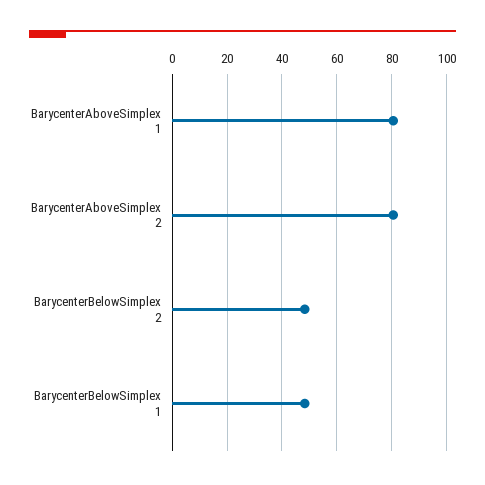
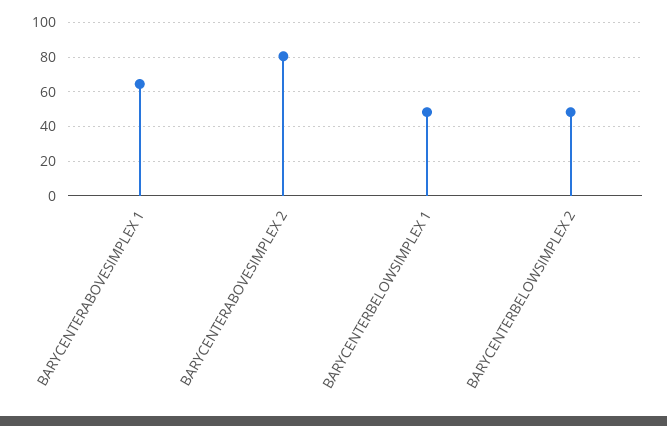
BarycenterAboveSimplex 1: 80 -> 65

